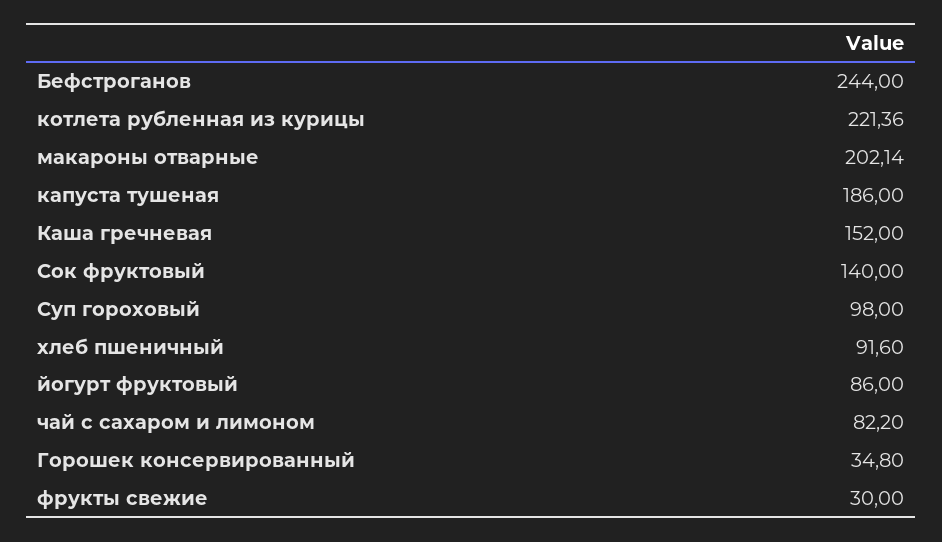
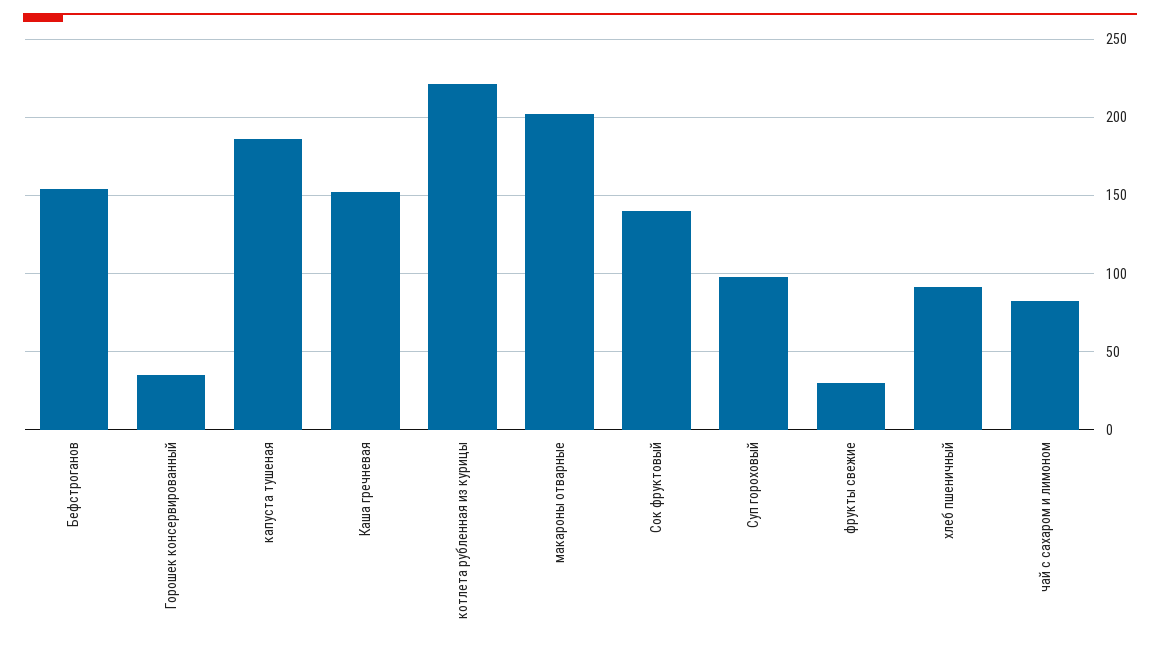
Бефстроганов: 244 -> 155
йогурт фруктовый: 86 -> none

